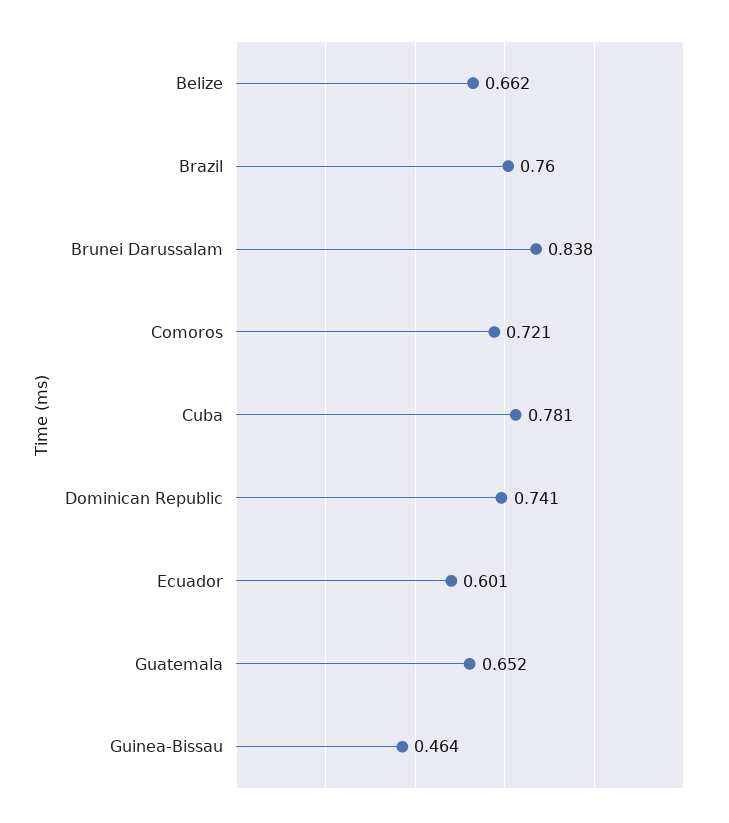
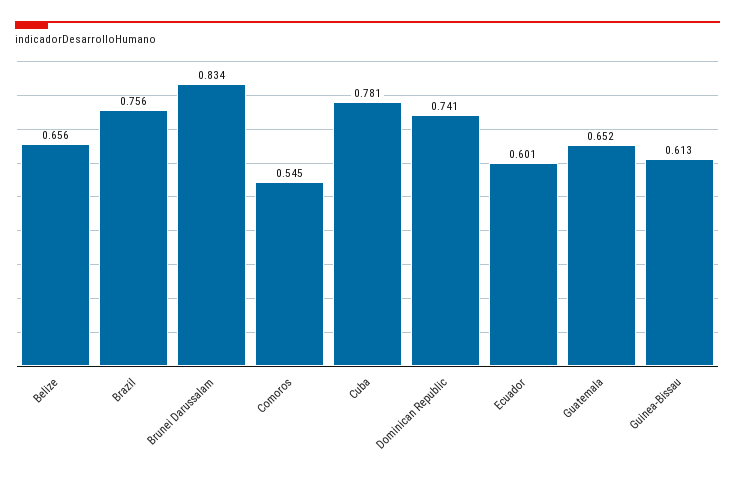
Belize: 0.662 -> 0.656
Brazil: 0.76 -> 0.756
Brunei Darussalam: 0.838 -> 0.834
Comoros: 0.721 -> 0.545
Guinea-Bissau: 0.464 -> 0.613

